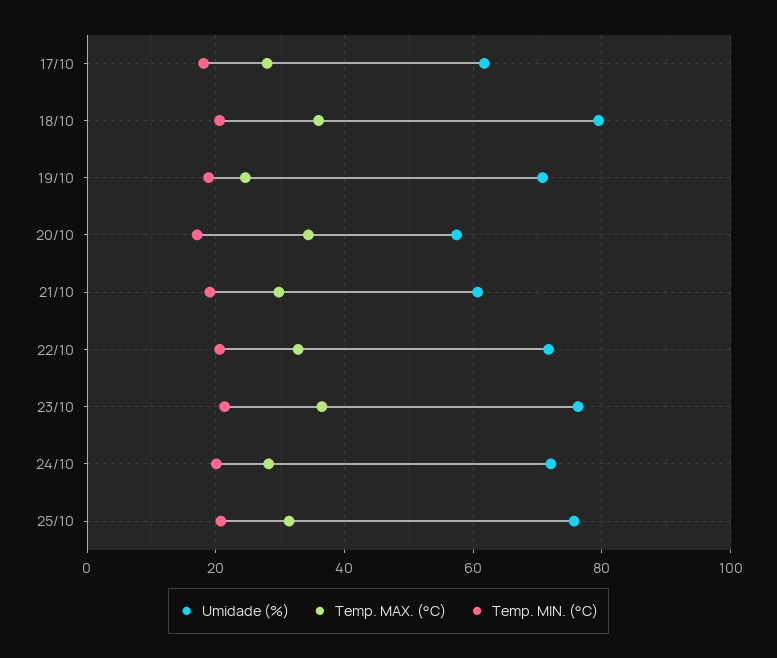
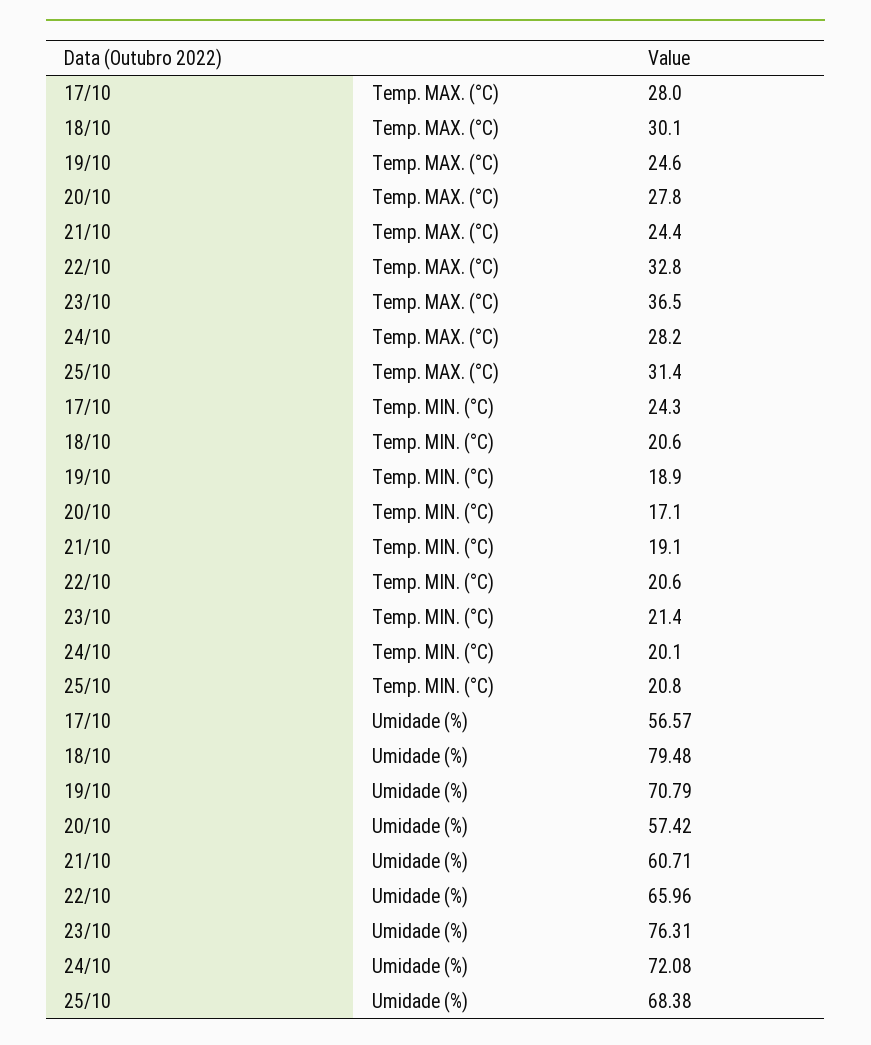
Umidade (%), 17/10: 62 -> 56.57
Temp. MIN. (°C), 17/10: 18 -> 24.3
Temp. MAX. (°C), 18/10: 36 -> 30.1
Temp. MAX. (°C), 20/10: 34 -> 27.8
Temp. MAX. (°C), 21/10: 30 -> 24.4
Umidade (%), 22/10: 72 -> 65.96
Umidade (%), 25/10: 76 -> 68.38

